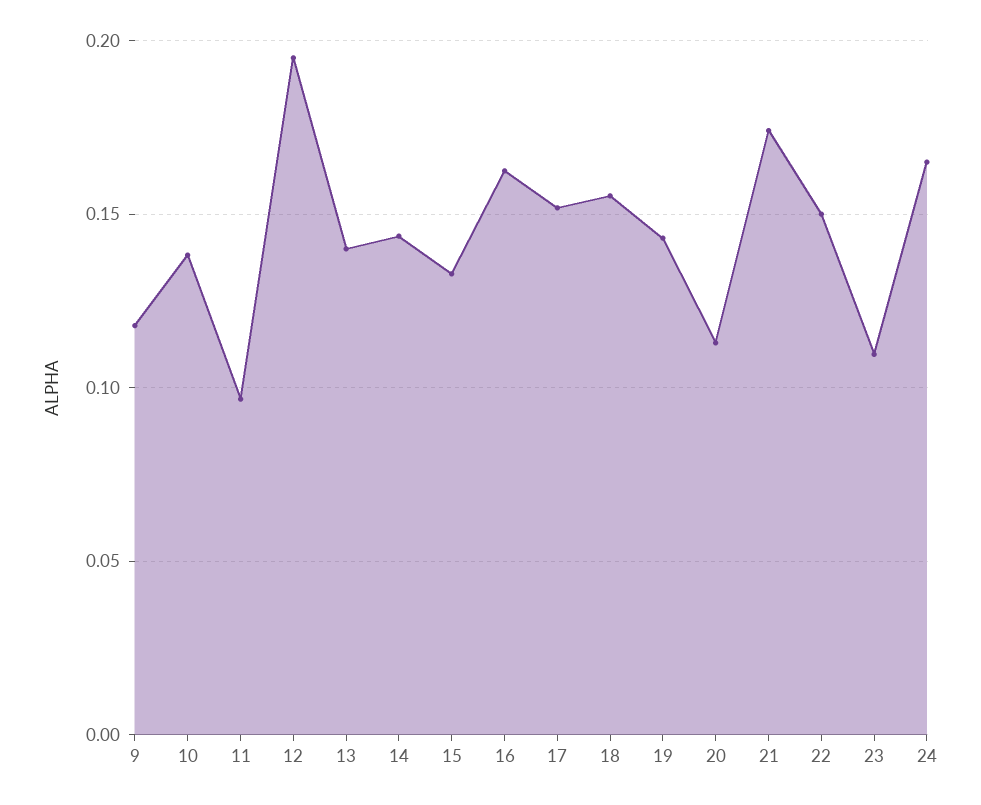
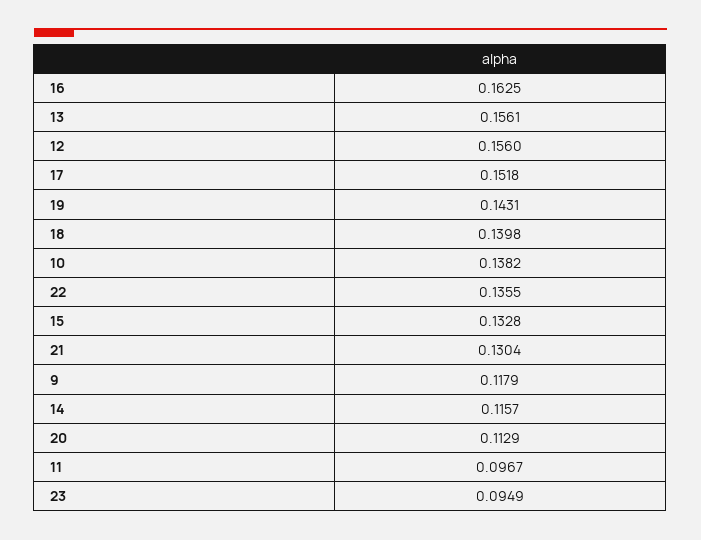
12: 0.195 -> 0.156
13: 0.14 -> 0.1561
14: 0.145 -> 0.1157
18: 0.155 -> 0.1398
21: 0.175 -> 0.1304
22: 0.15 -> 0.1355
23: 0.11 -> 0.0949
24: 0.165 -> none

